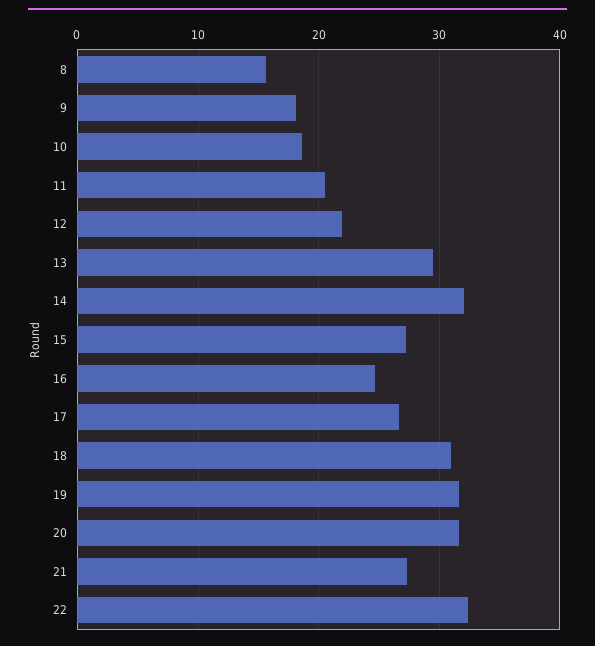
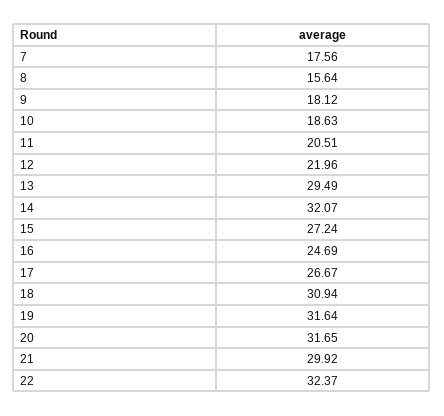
21: 27 -> 29.92
7: none -> 17.56

